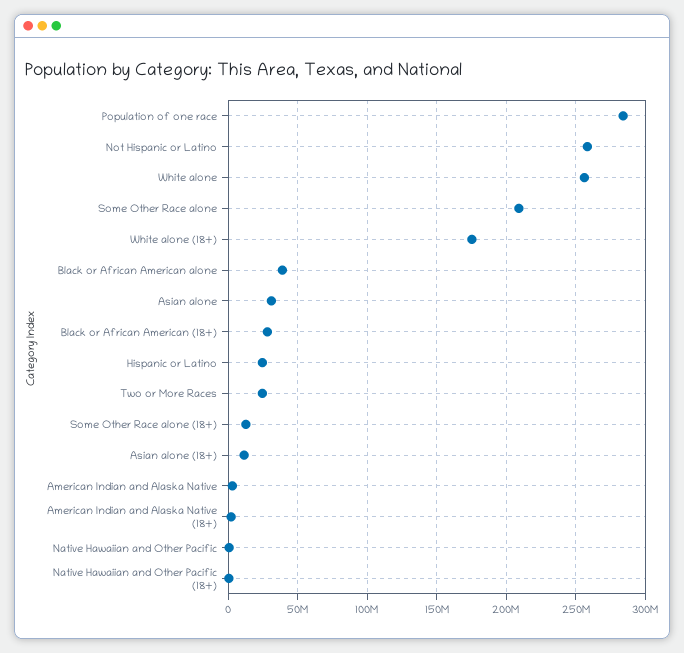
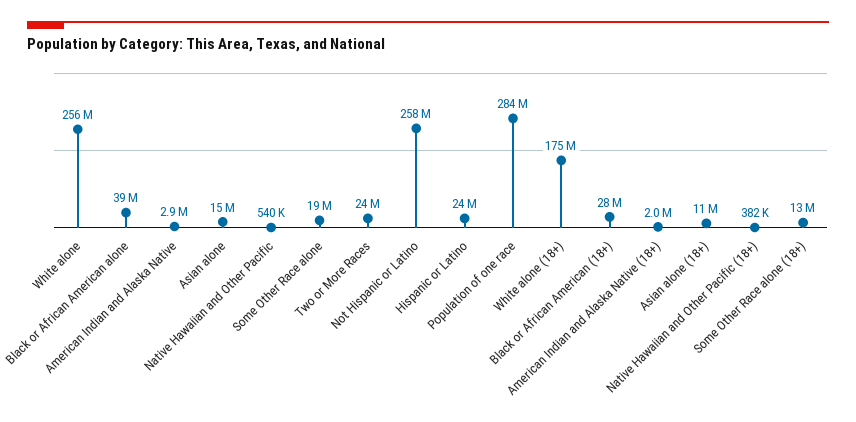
Some Other Race alone: 210000000 -> 19000000
Asian alone: 30000000 -> 15000000

